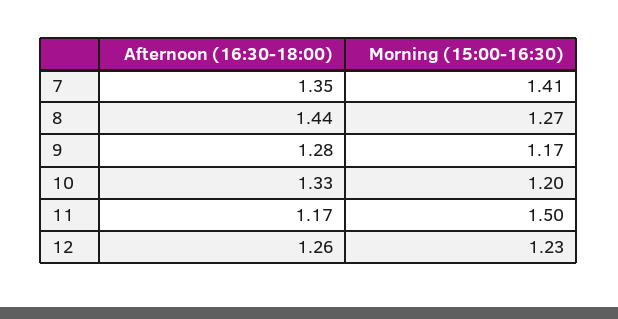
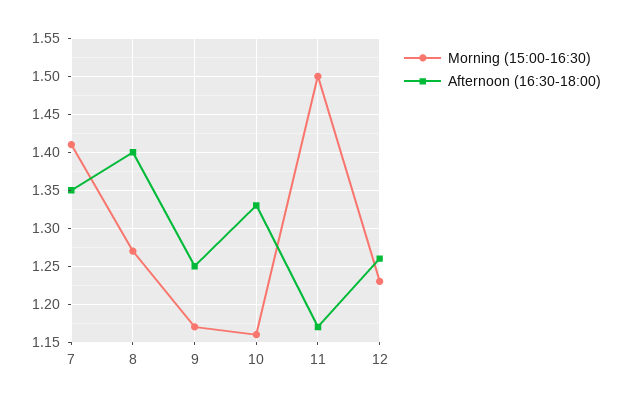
Afternoon (16:30-18:00), 8: 1.44 -> 1.4
Afternoon (16:30-18:00), 9: 1.28 -> 1.25
Morning (15:00-16:30), 10: 1.2 -> 1.16

